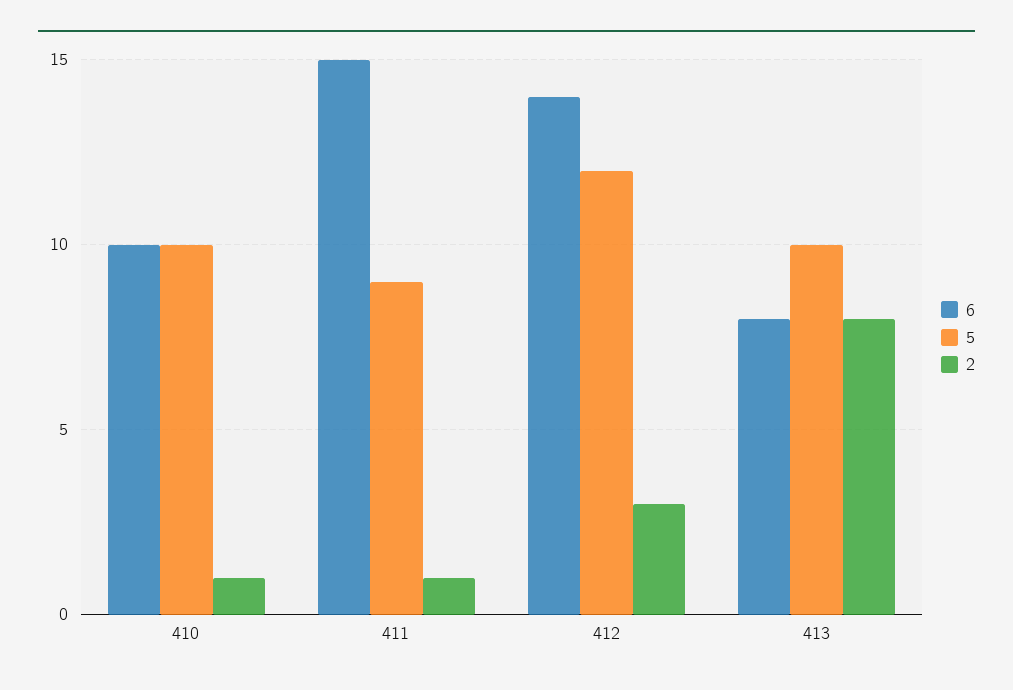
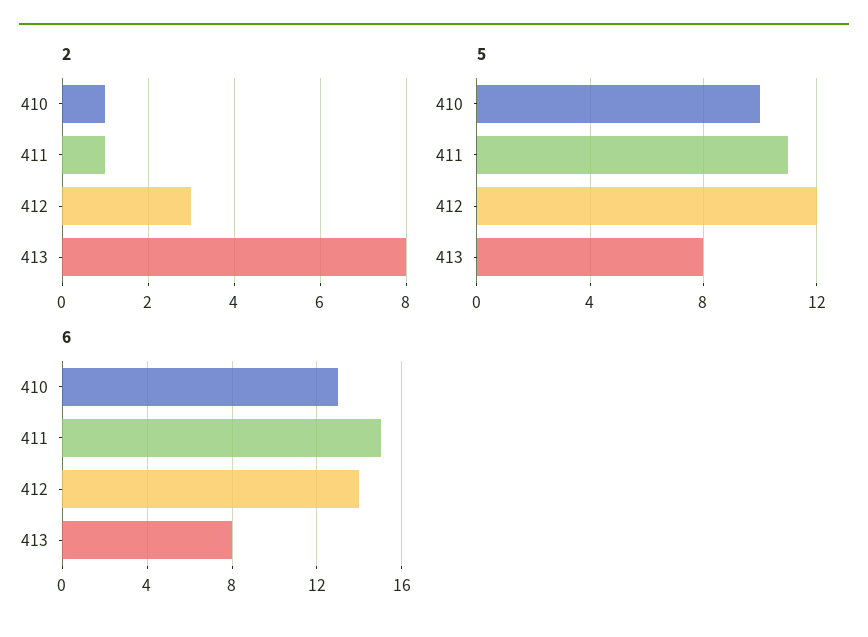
6, 410: 10 -> 13
5, 411: 9 -> 11
5, 413: 10 -> 8

